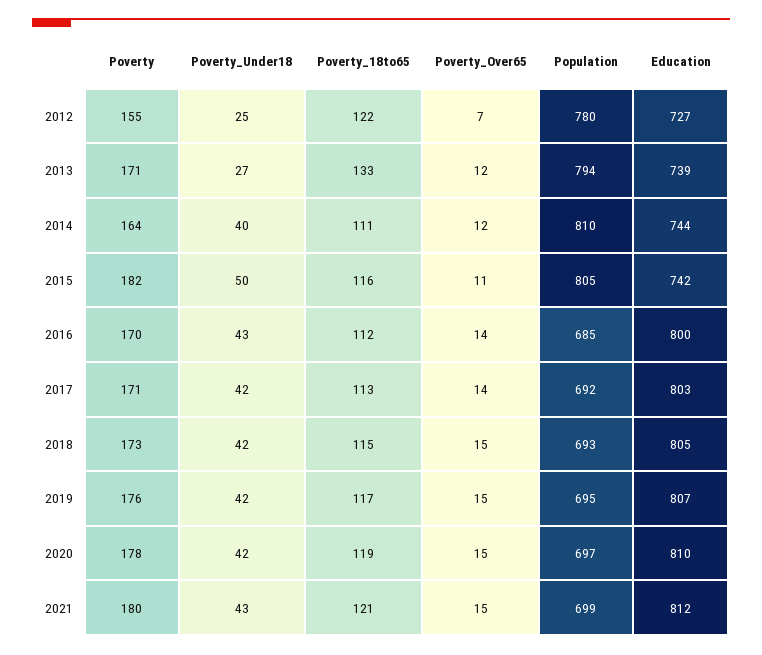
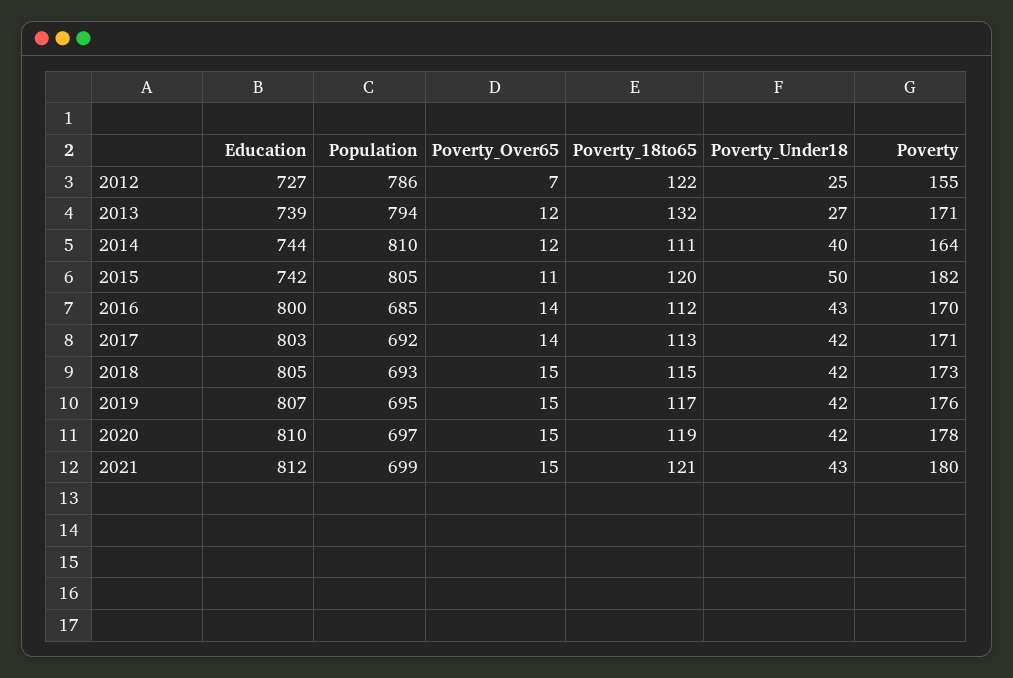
Population, 2012: 780 -> 786
Poverty_18to65, 2013: 133 -> 132
Poverty_18to65, 2015: 116 -> 120

